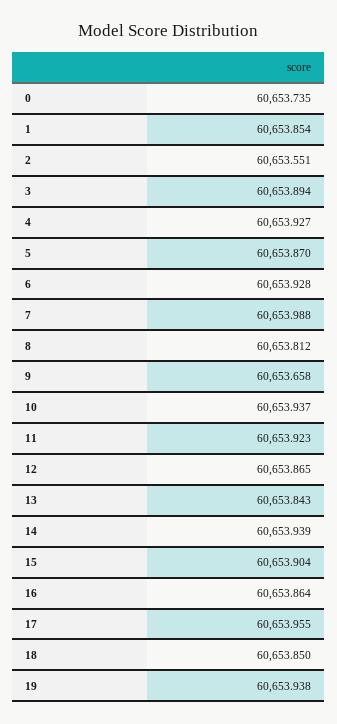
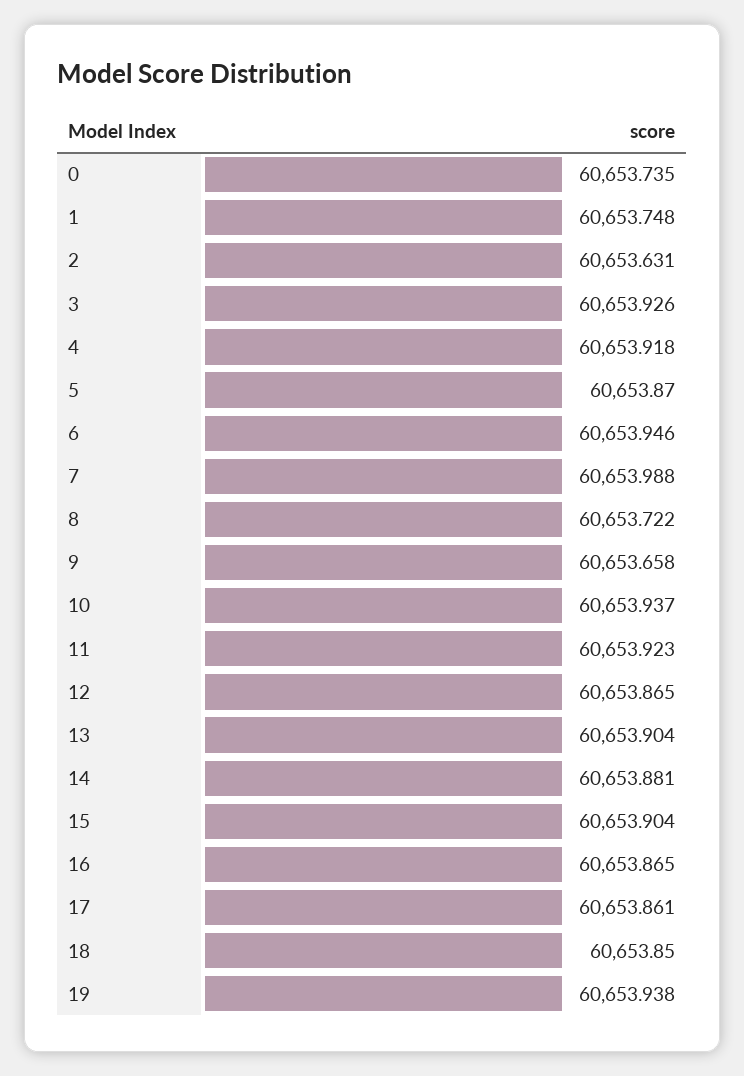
1: 60653.854 -> 60653.748
2: 60653.551 -> 60653.631
3: 60653.894 -> 60653.926
4: 60653.927 -> 60653.918
6: 60653.928 -> 60653.946
8: 60653.812 -> 60653.722
13: 60653.843 -> 60653.904
14: 60653.939 -> 60653.881
16: 60653.864 -> 60653.865
17: 60653.955 -> 60653.861

